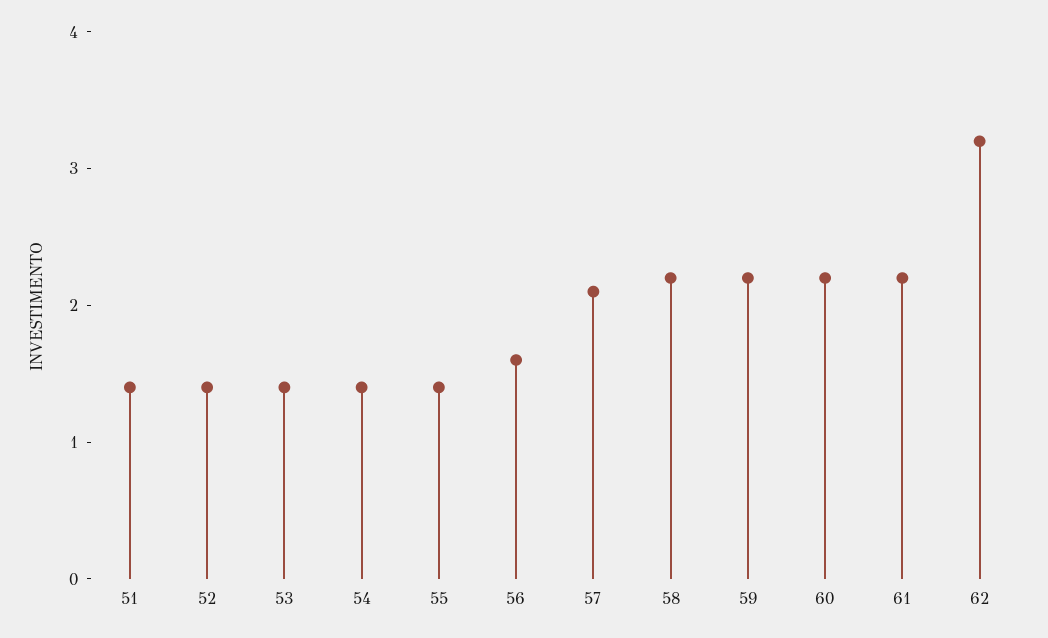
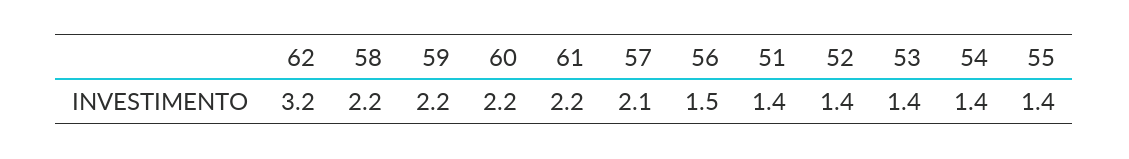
56: 1.6 -> 1.5

